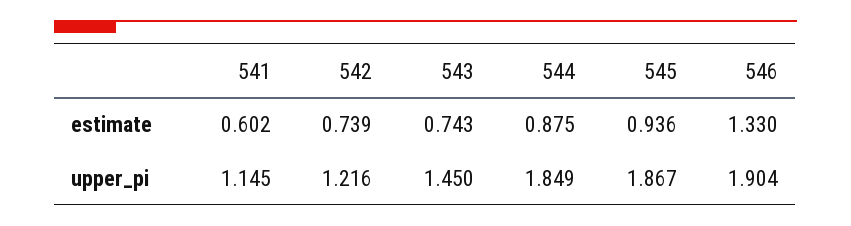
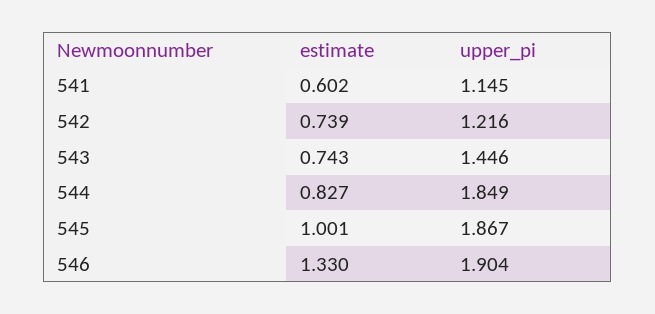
544, estimate: 0.875 -> 0.827
545, estimate: 0.936 -> 1.001
543, upper_pi: 1.45 -> 1.446

